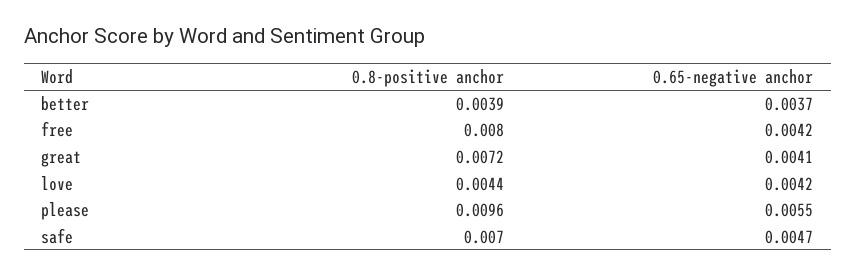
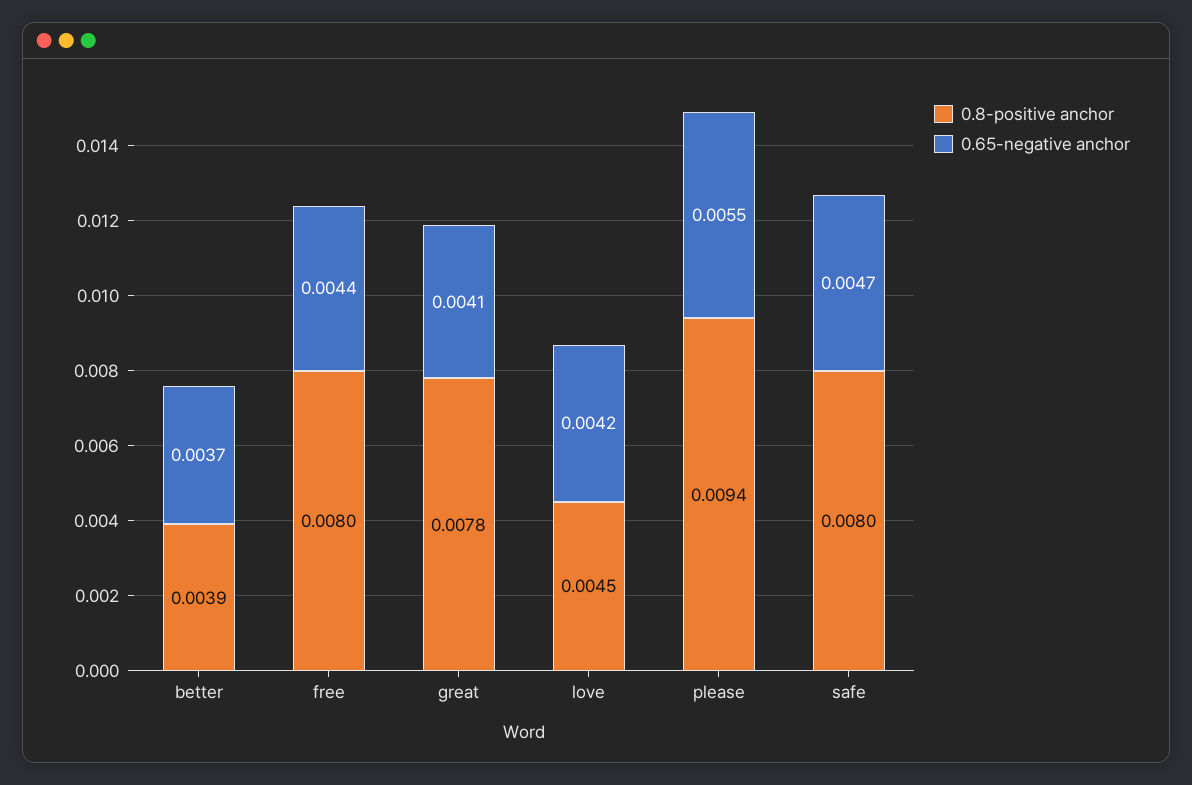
0.65-negative anchor, free: 0.0042 -> 0.0044
0.8-positive anchor, great: 0.0072 -> 0.0078
0.8-positive anchor, love: 0.0044 -> 0.0045
0.8-positive anchor, please: 0.0096 -> 0.0094
0.8-positive anchor, safe: 0.007 -> 0.008

